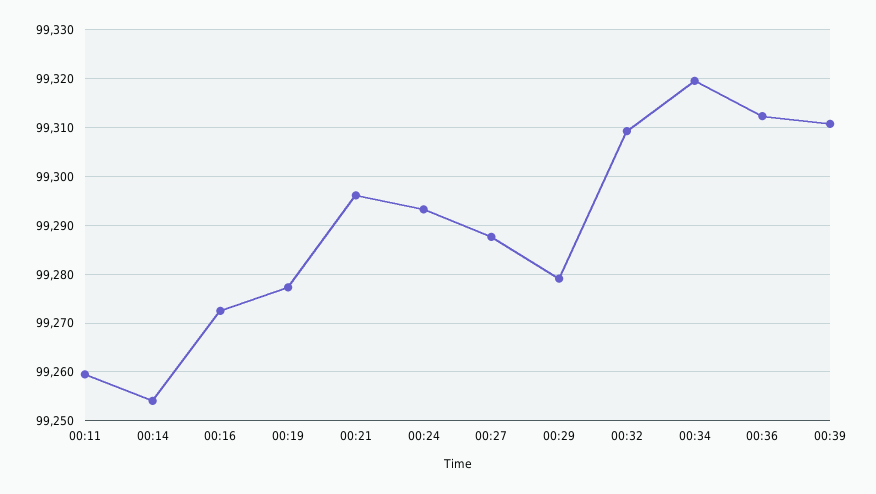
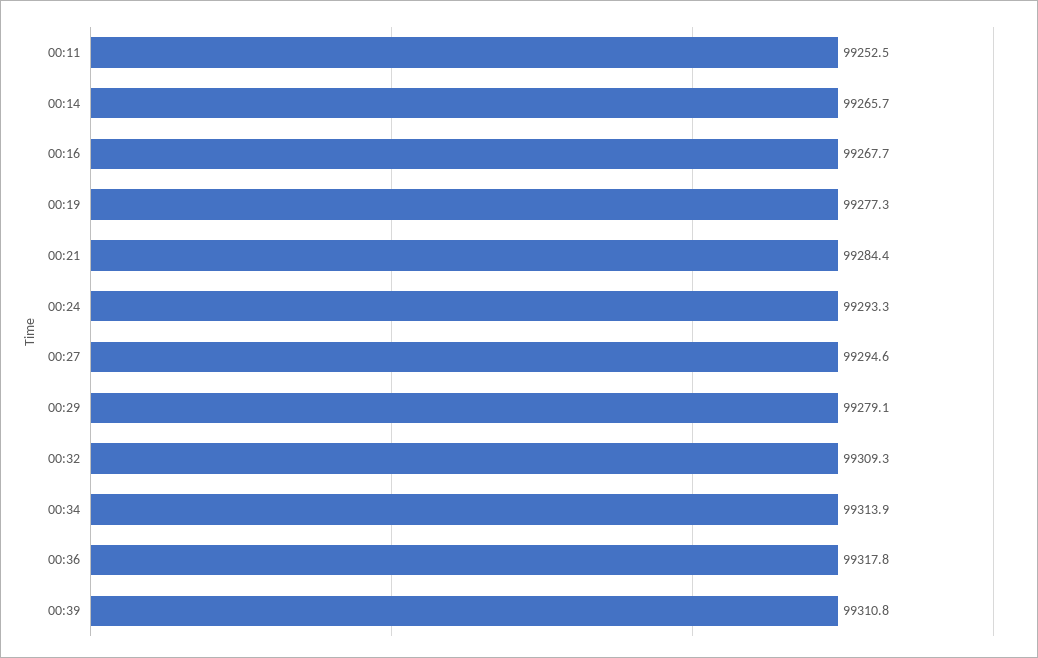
00:11: 99260 -> 99252.5
00:14: 99254 -> 99265.7
00:16: 99272 -> 99267.7
00:21: 99296 -> 99284.4
00:27: 99288 -> 99294.6
00:34: 99320 -> 99313.9
00:36: 99312 -> 99317.8

